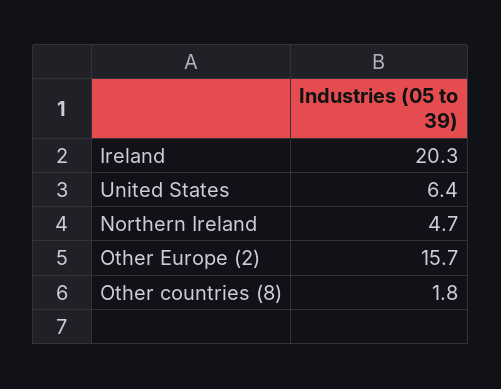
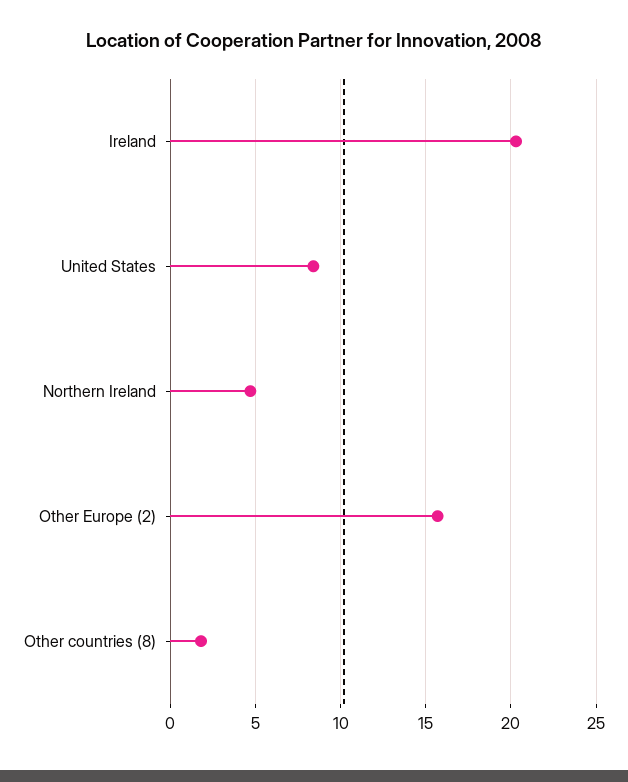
United States: 6.4 -> 8.5

